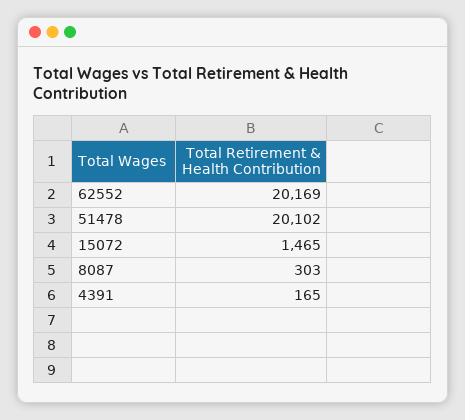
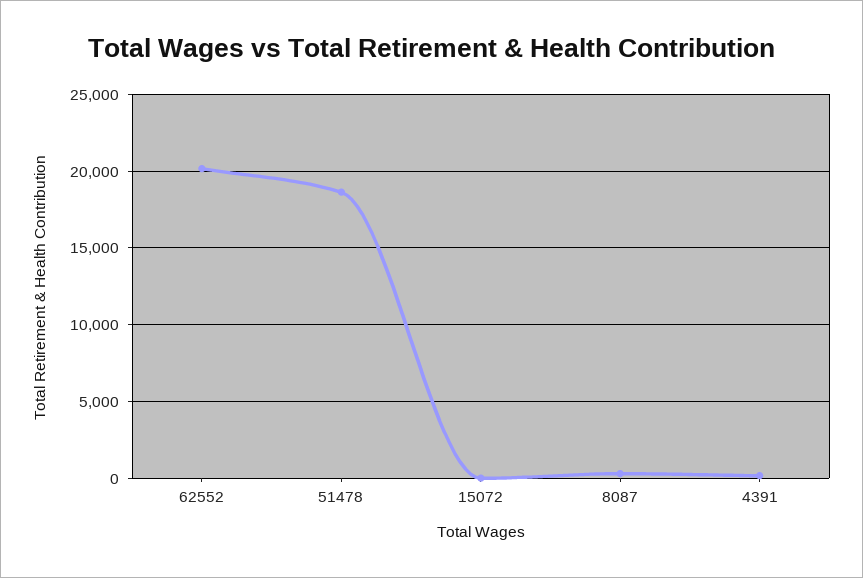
51478: 20102 -> 18500
15072: 1465 -> 0

